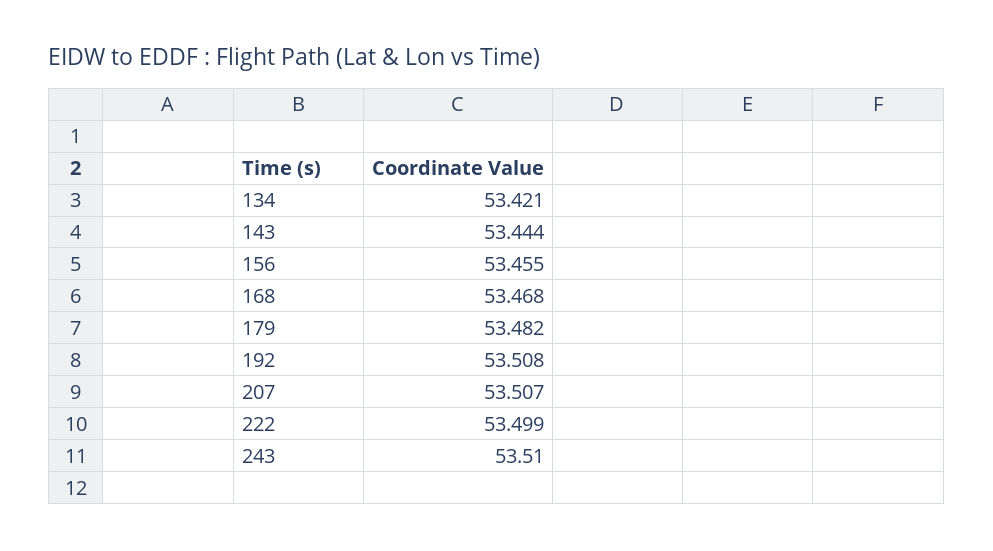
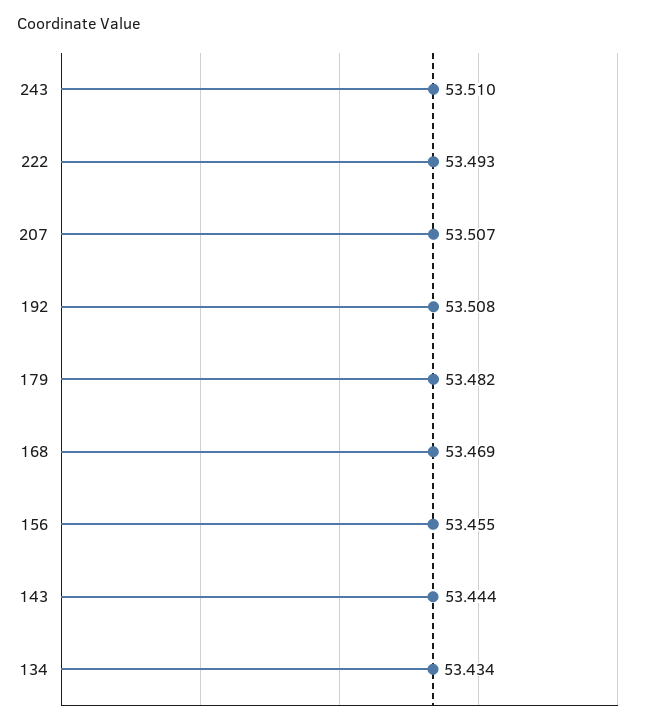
134: 53.421 -> 53.434
168: 53.468 -> 53.469
222: 53.499 -> 53.493

